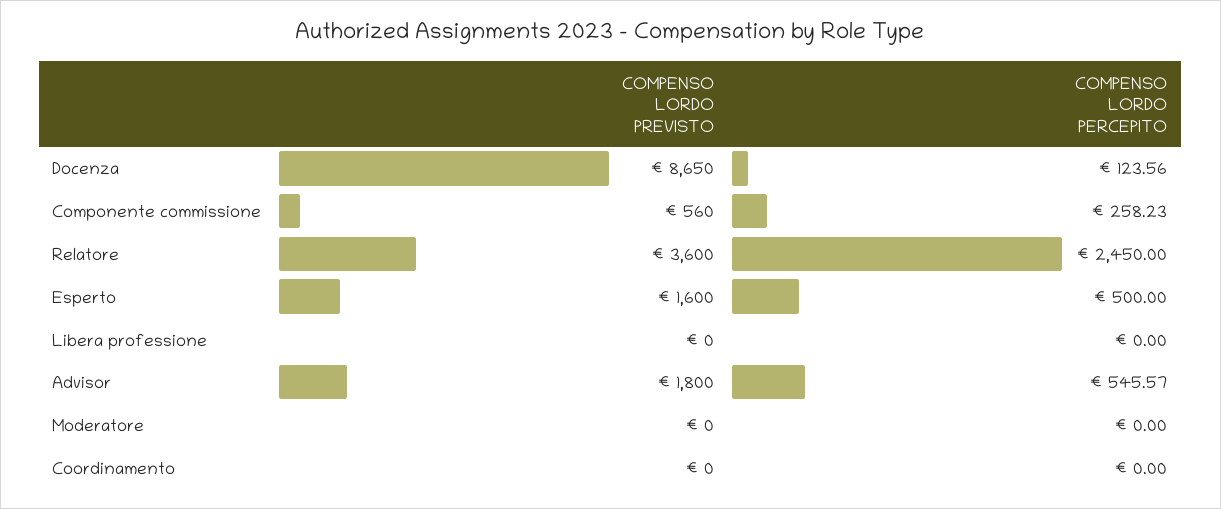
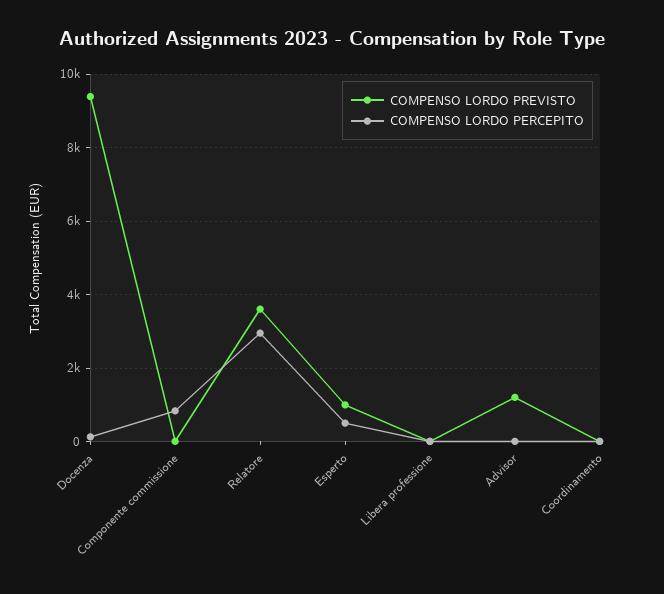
COMPENSO LORDO PREVISTO, Docenza: 8650 -> 9400
COMPENSO LORDO PREVISTO, Componente commissione: 560 -> 0
COMPENSO LORDO PERCEPITO, Componente commissione: 258.23 -> 800
COMPENSO LORDO PERCEPITO, Relatore: 2450 -> 3000
COMPENSO LORDO PREVISTO, Esperto: 1600 -> 1000
COMPENSO LORDO PREVISTO, Advisor: 1800 -> 1200
COMPENSO LORDO PERCEPITO, Advisor: 545.57 -> 0
COMPENSO LORDO PREVISTO, Moderatore: 0 -> none
COMPENSO LORDO PERCEPITO, Moderatore: 0 -> none

